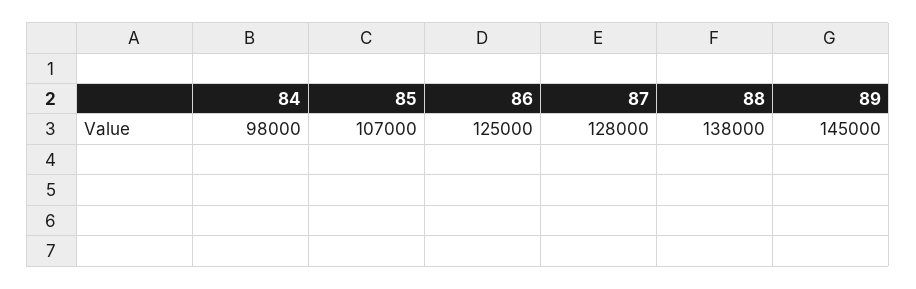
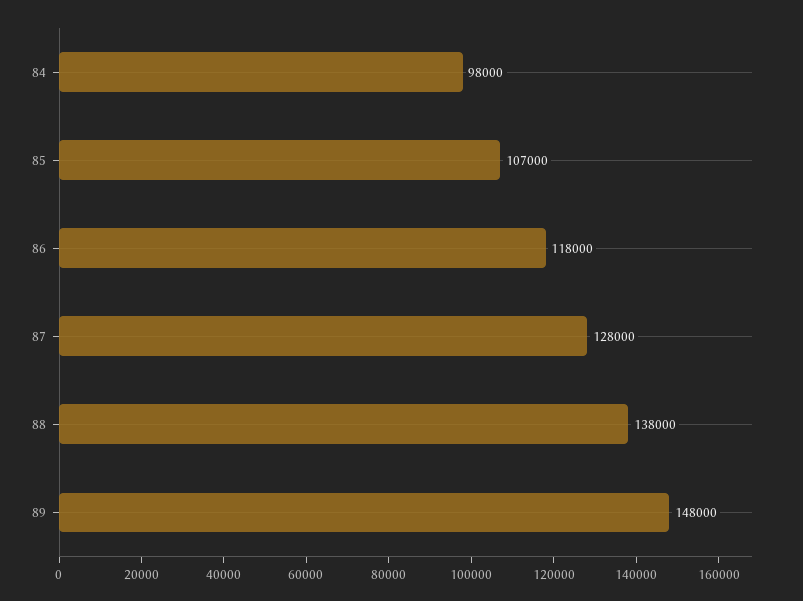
86: 125000 -> 118000
89: 145000 -> 148000

